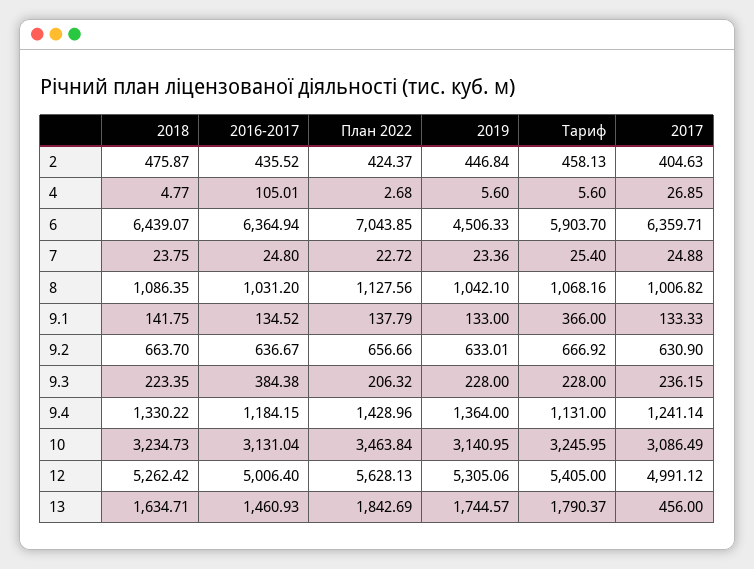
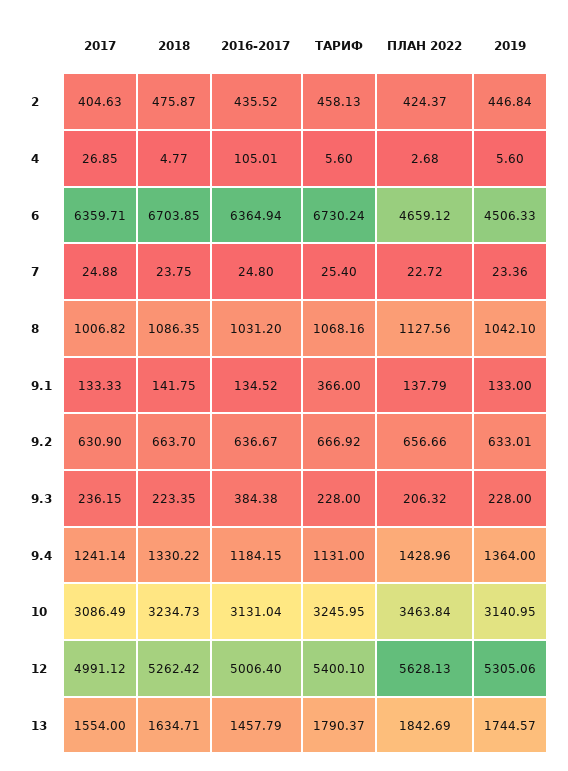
2018, 6: 6439.07 -> 6703.85
План 2022, 6: 7043.85 -> 4659.12
Тариф, 6: 5903.7 -> 6730.24
Тариф, 12: 5405 -> 5400.1
2016-2017, 13: 1460.93 -> 1457.79
2017, 13: 456 -> 1554

